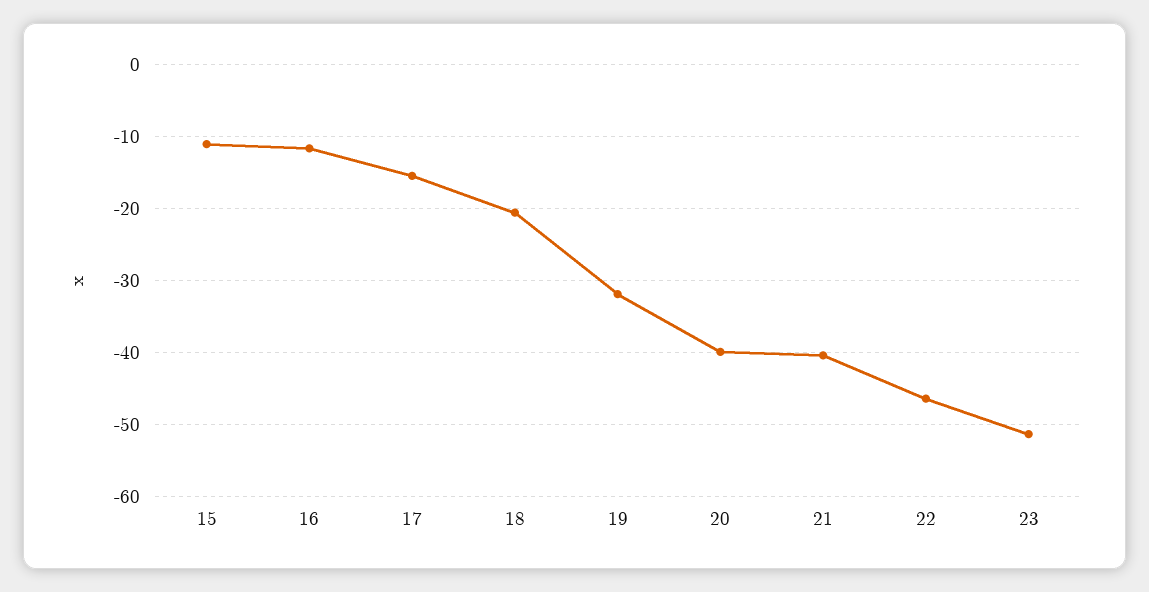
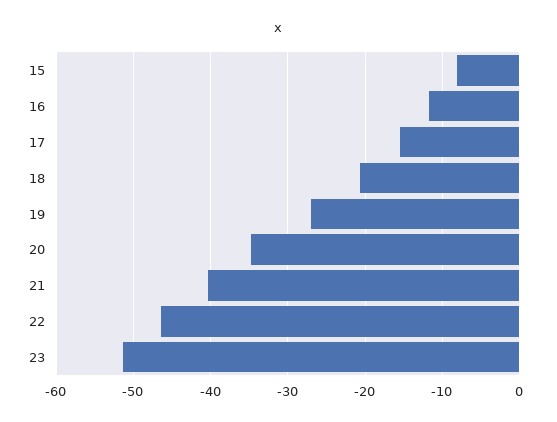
15: -11 -> -8
19: -32 -> -27
20: -40 -> -35

